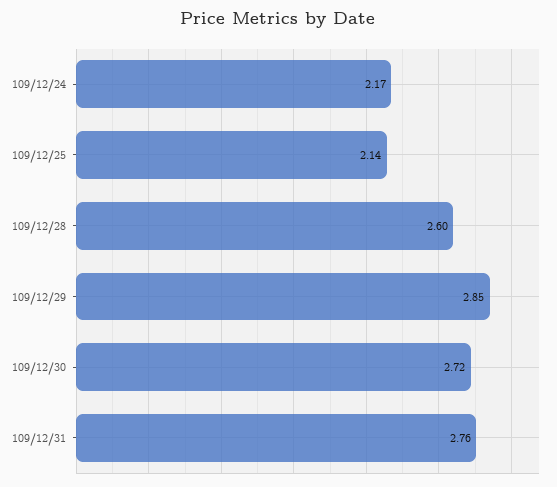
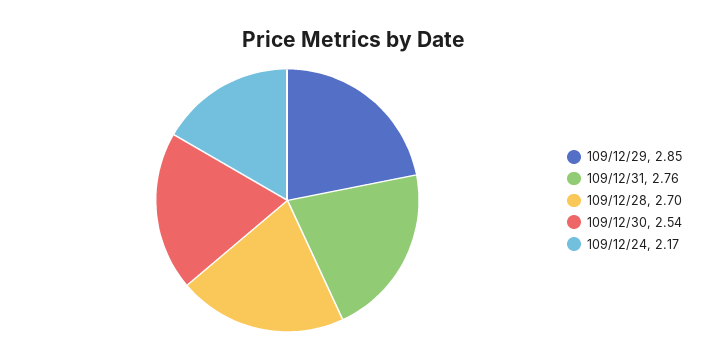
109/12/25: 2.14 -> none
109/12/28: 2.6 -> 2.7
109/12/30: 2.72 -> 2.54

